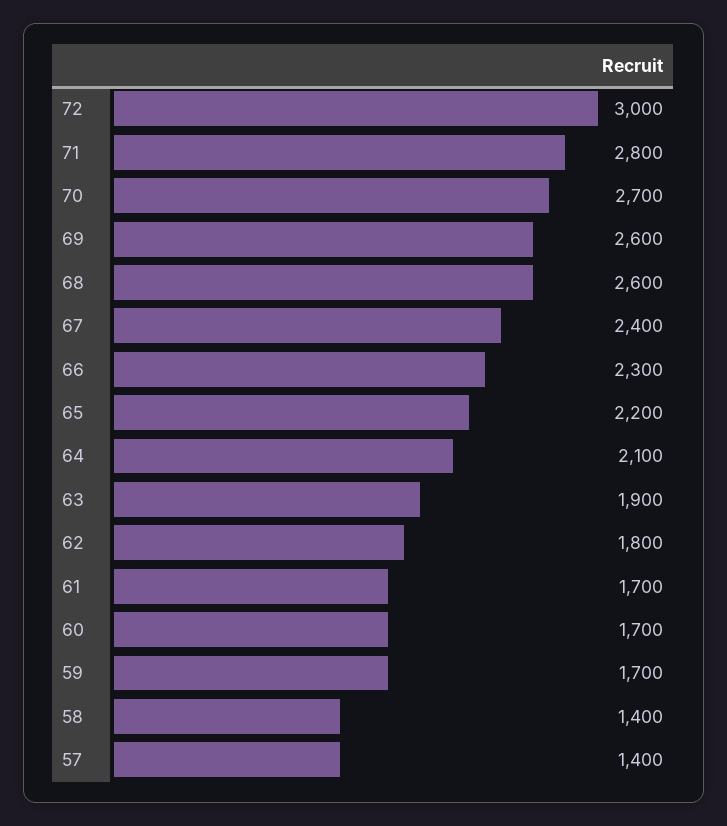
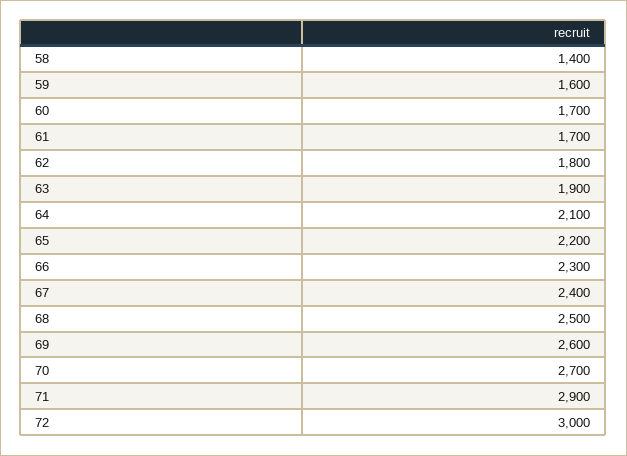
71: 2800 -> 2900
68: 2600 -> 2500
59: 1700 -> 1600
57: 1400 -> none

